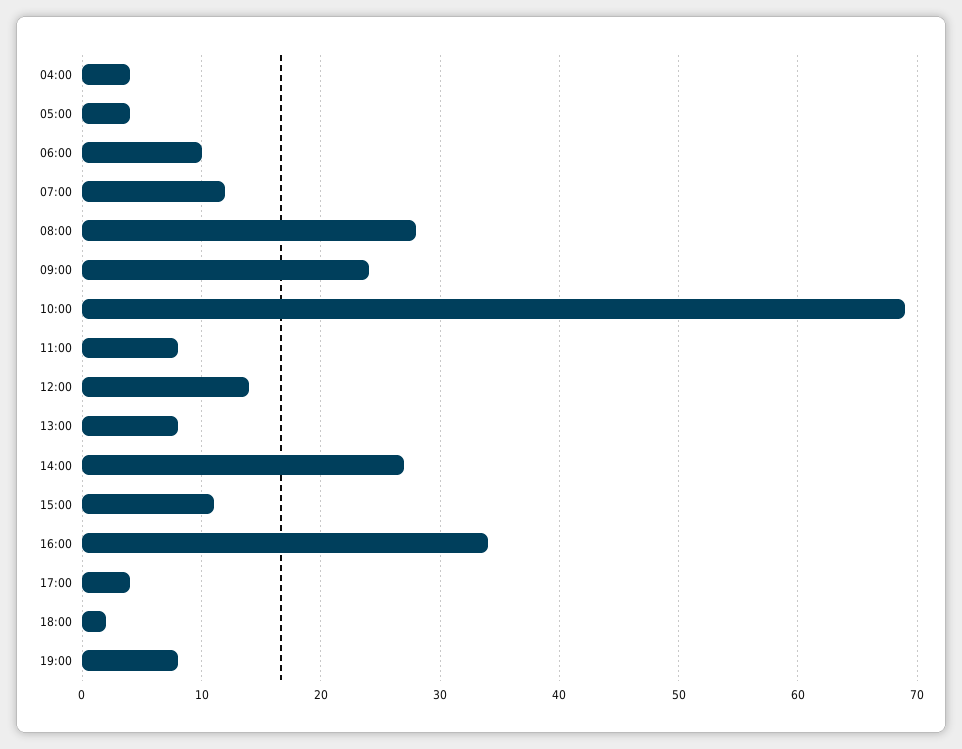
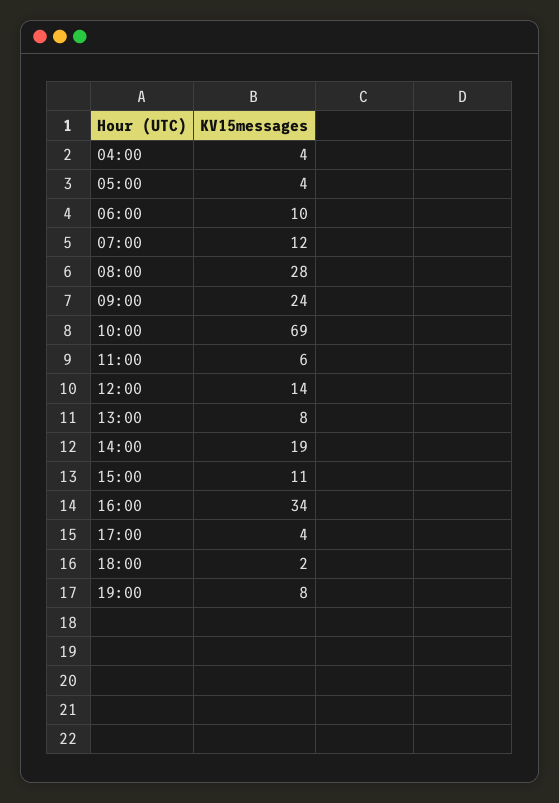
11:00: 8 -> 6
14:00: 27 -> 19

